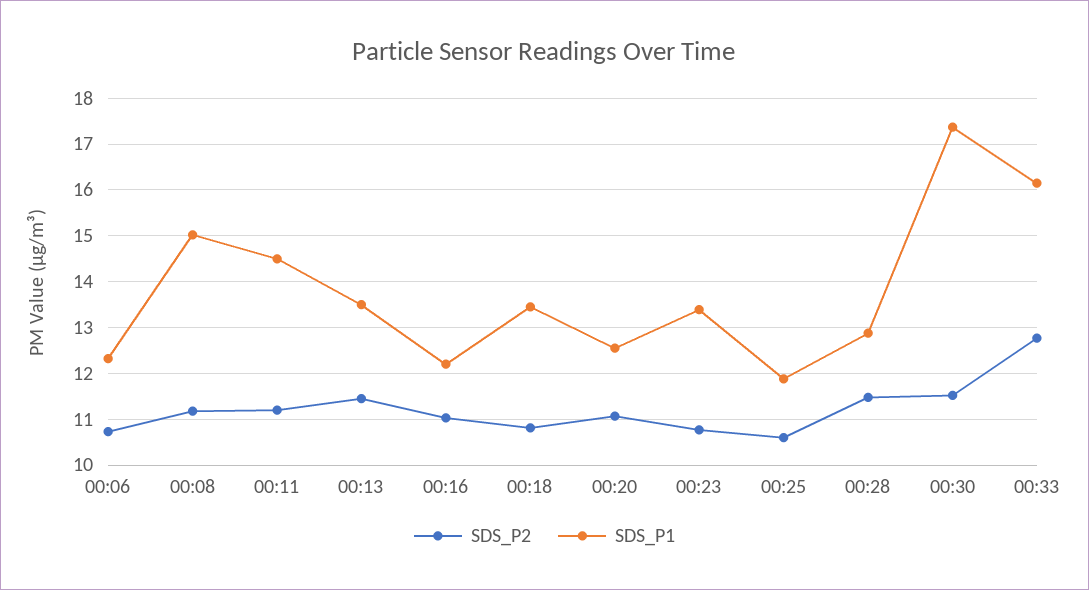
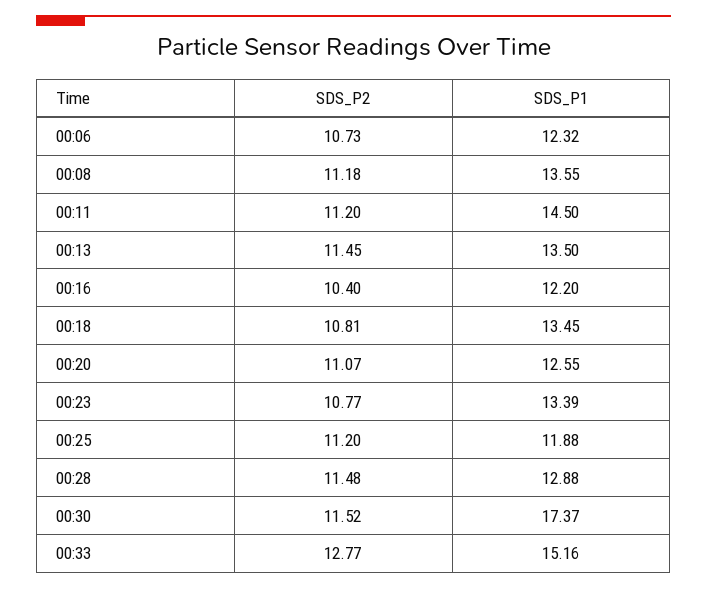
SDS_P1, 00:08: 15 -> 13.55
SDS_P2, 00:16: 11 -> 10.4
SDS_P2, 00:25: 10.6 -> 11.2
SDS_P1, 00:33: 16.2 -> 15.16

